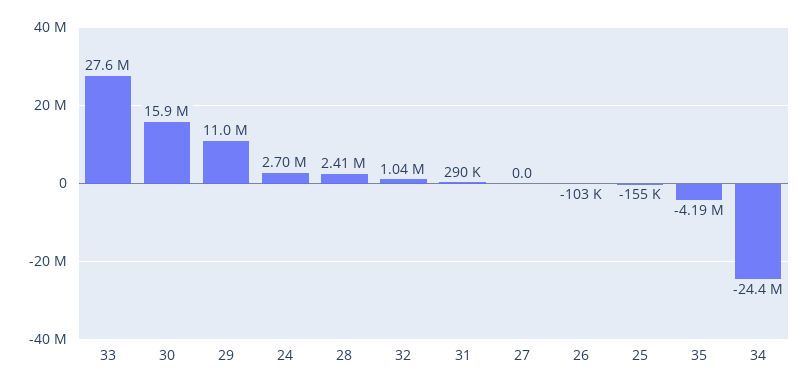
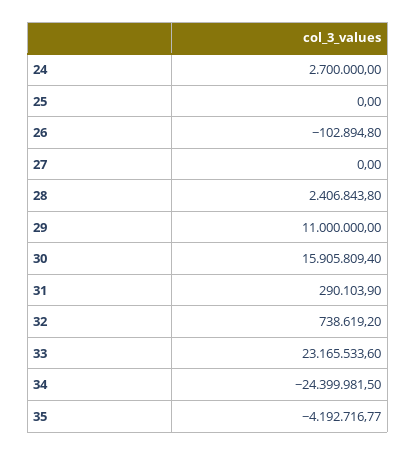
33: 27600000 -> 23165533.6
32: 1040000 -> 738619.2
25: -155000 -> 0

